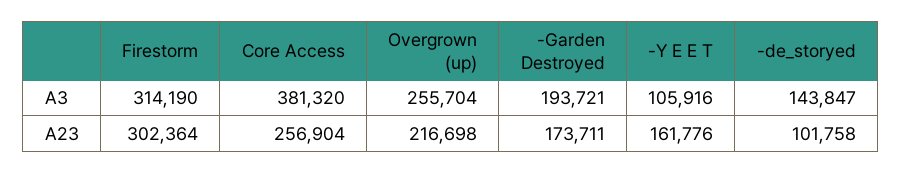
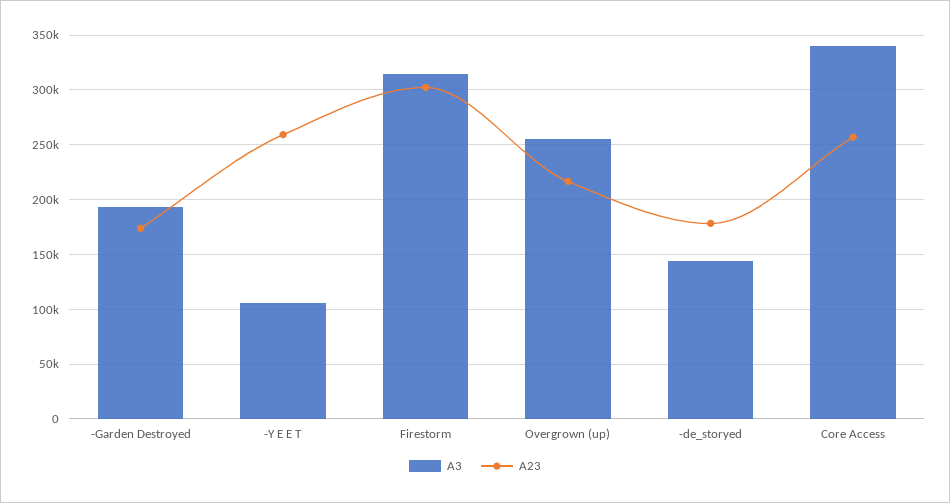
A3, Core Access: 381320 -> 340000
A23, -Y E E T: 161776 -> 260000
A23, -de_storyed: 101758 -> 180000

